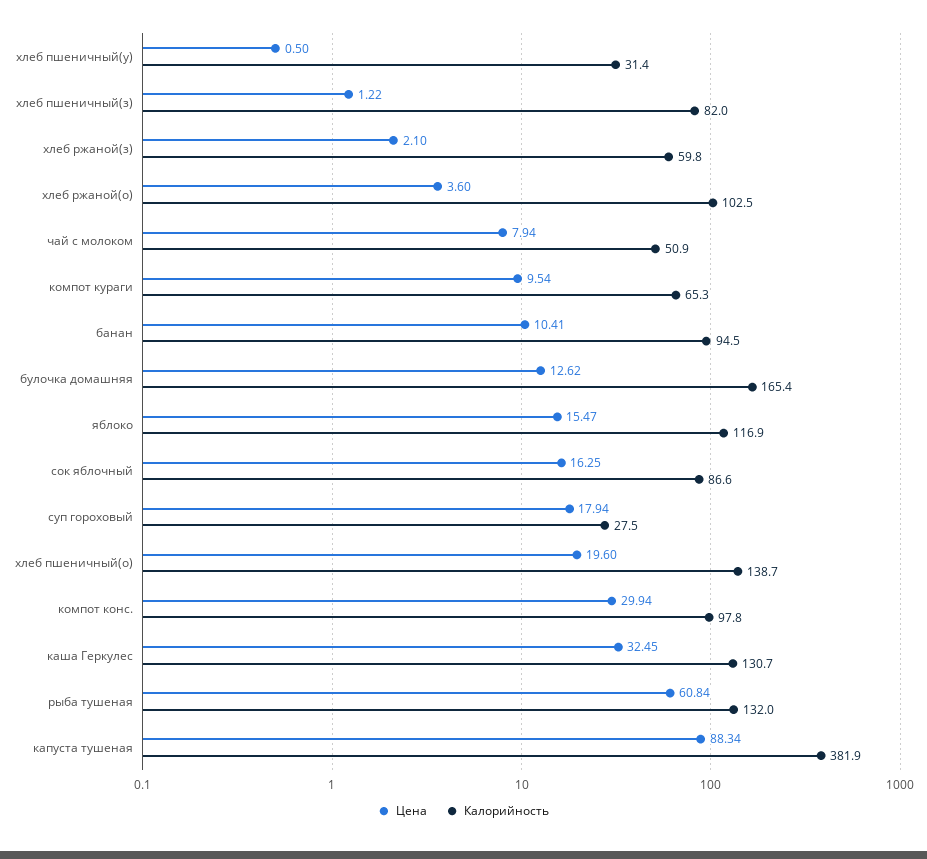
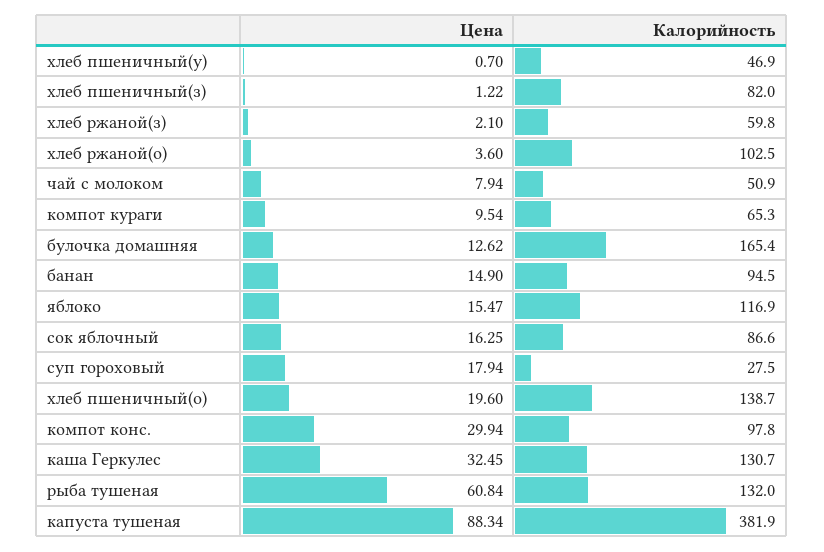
Цена, хлеб пшеничный(у): 0.5 -> 0.7
Калорийность, хлеб пшеничный(у): 31.4 -> 46.9
Цена, банан: 10.41 -> 14.9

